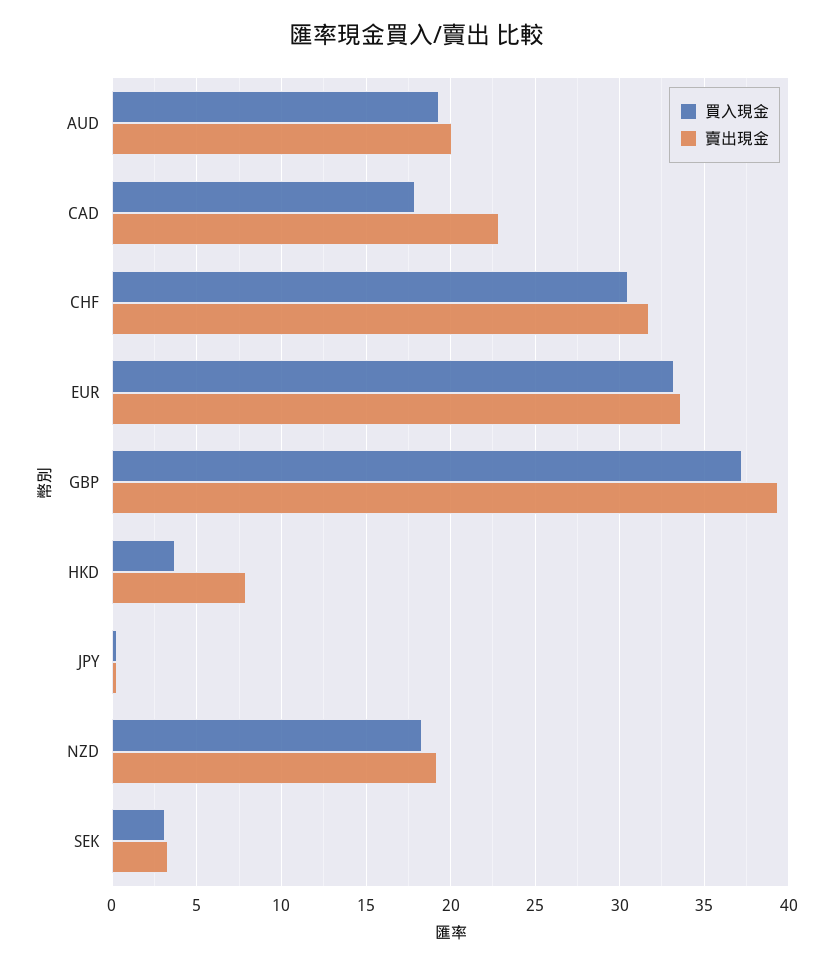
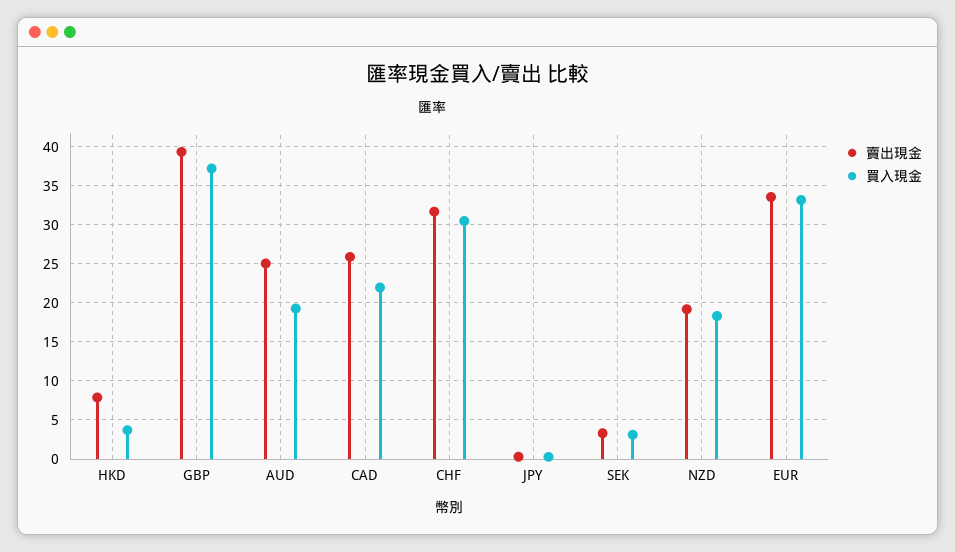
賣出現金, AUD: 20 -> 25
買入現金, CAD: 18 -> 22
賣出現金, CAD: 23 -> 26

